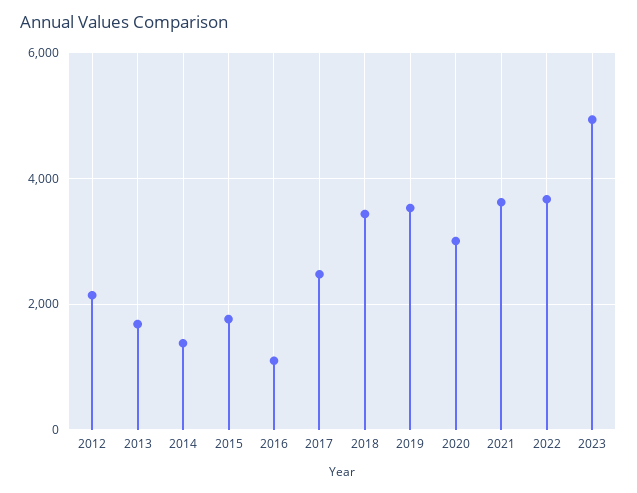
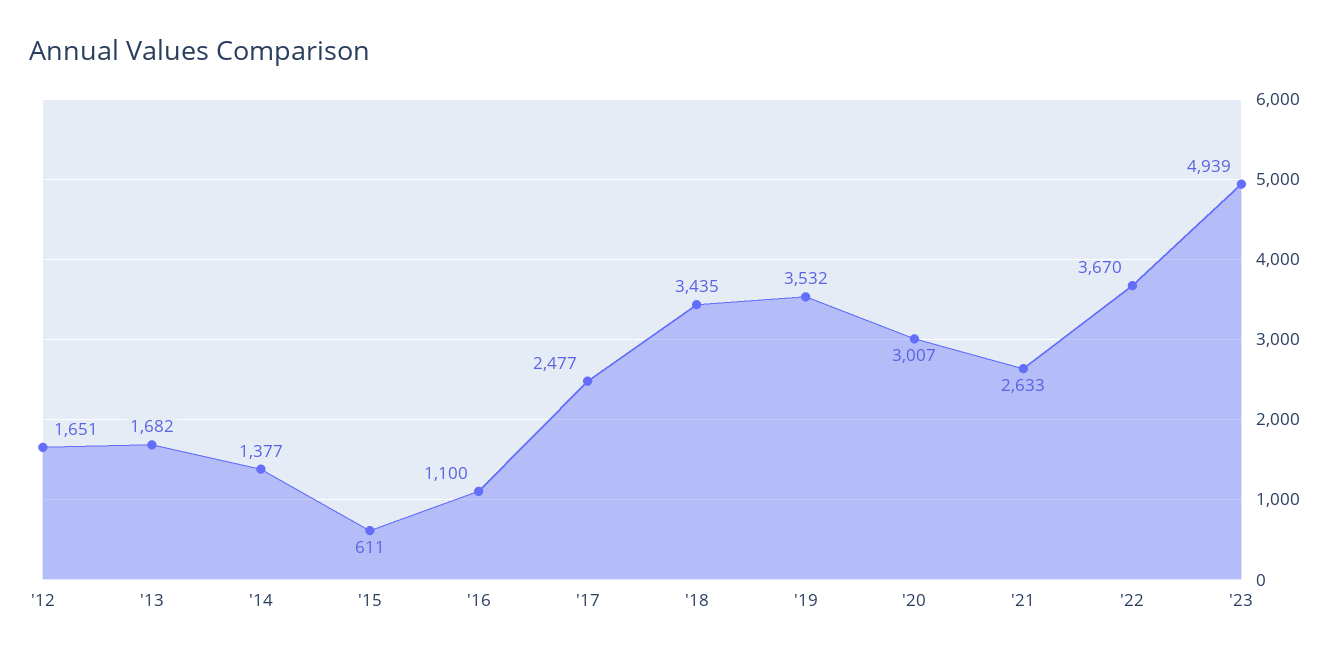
2012: 2200 -> 1651
2015: 1800 -> 611
2021: 3600 -> 2633

